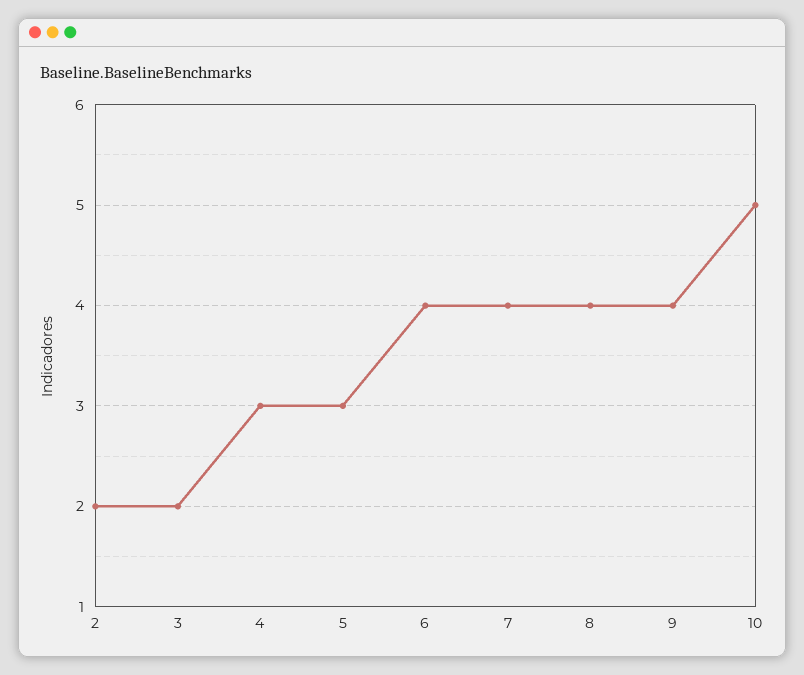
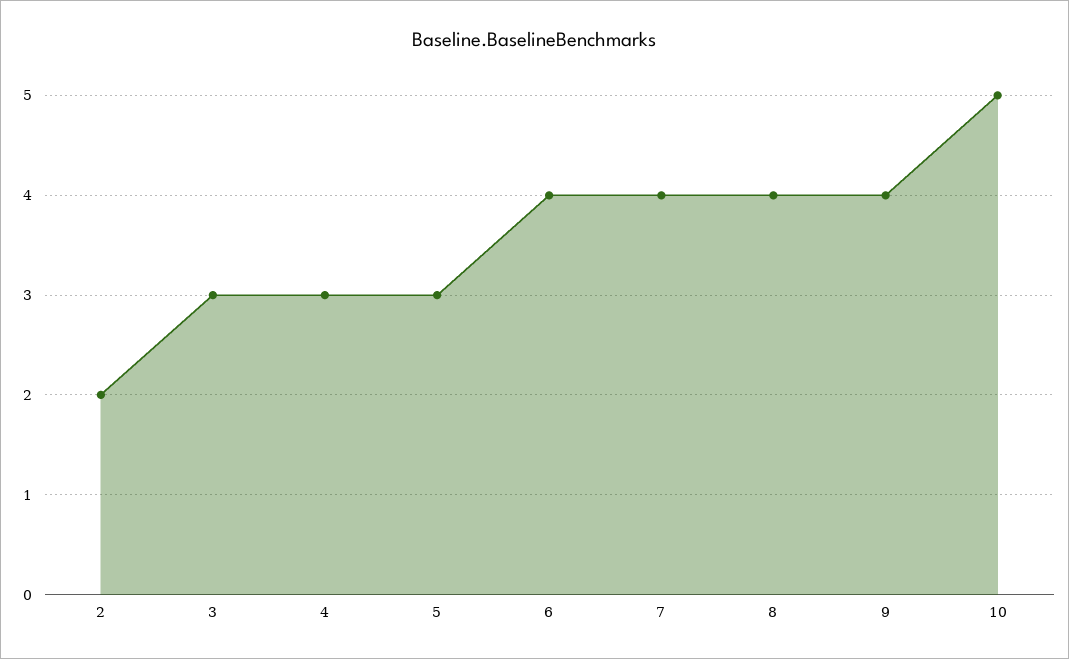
3: 2 -> 3

